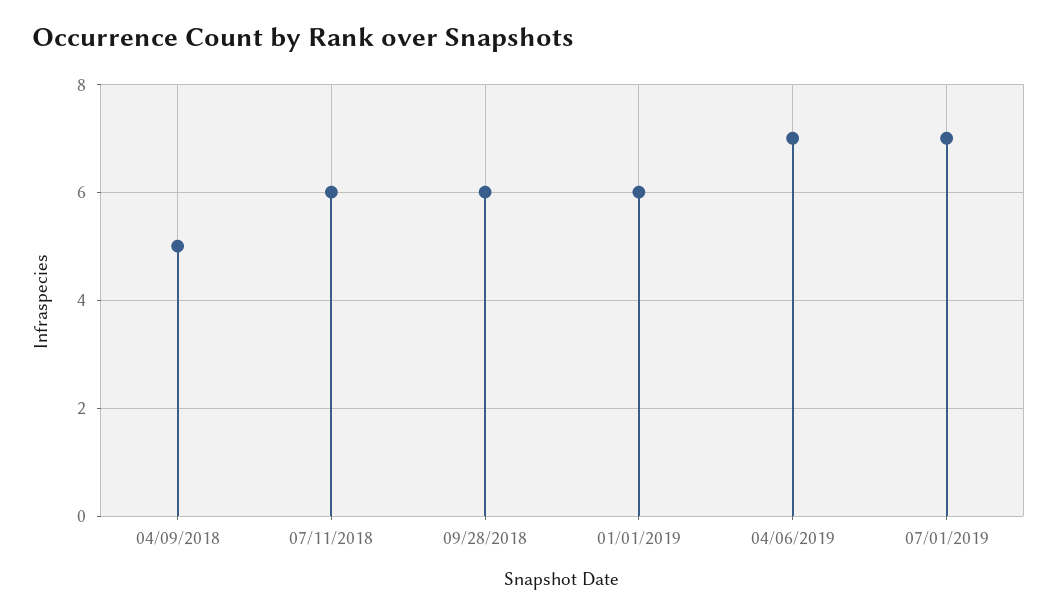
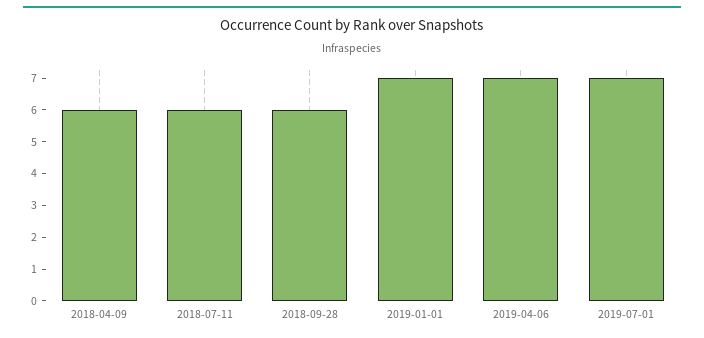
04/09/2018: 5 -> 6
01/01/2019: 6 -> 7

